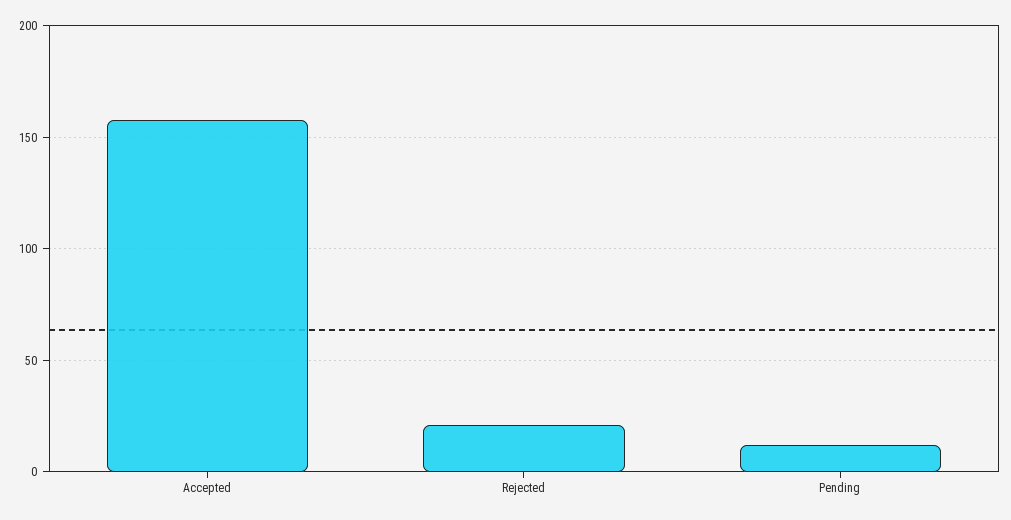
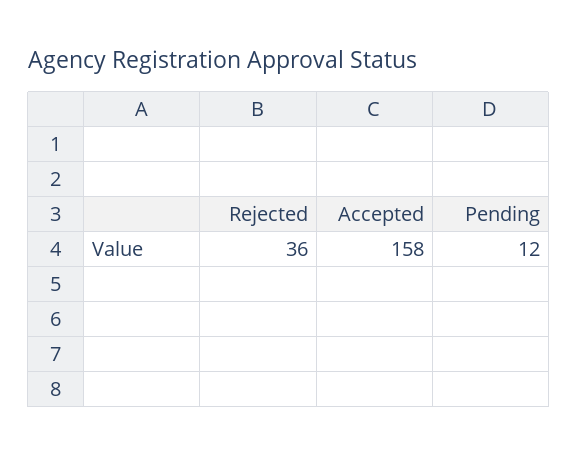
Rejected: 20 -> 36

